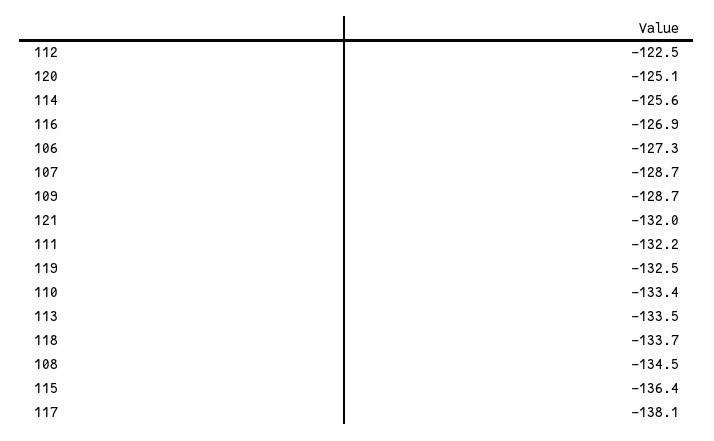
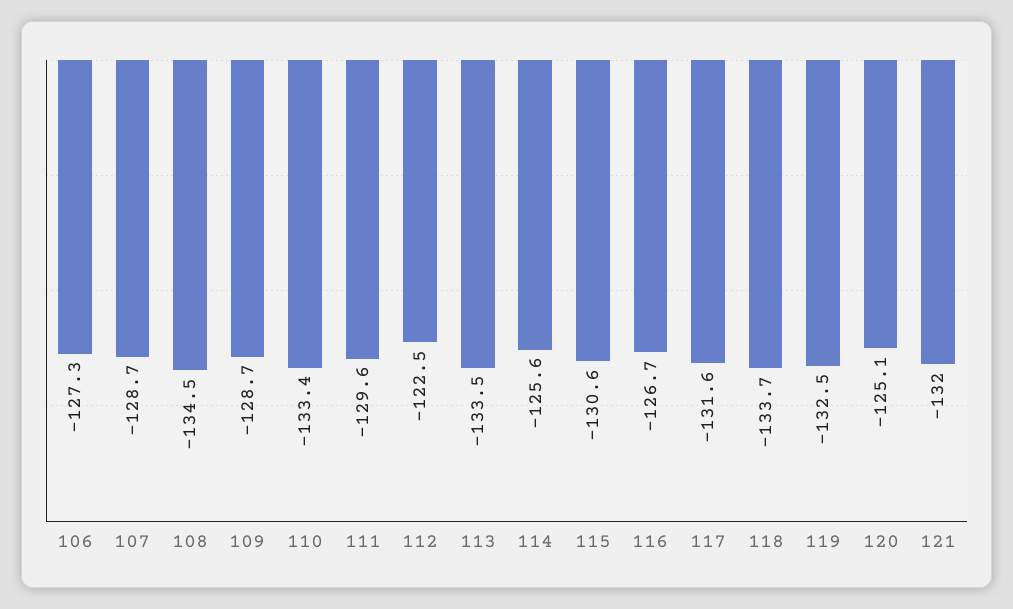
116: -126.9 -> -126.7
111: -132.2 -> -129.6
115: -136.4 -> -130.6
117: -138.1 -> -131.6

